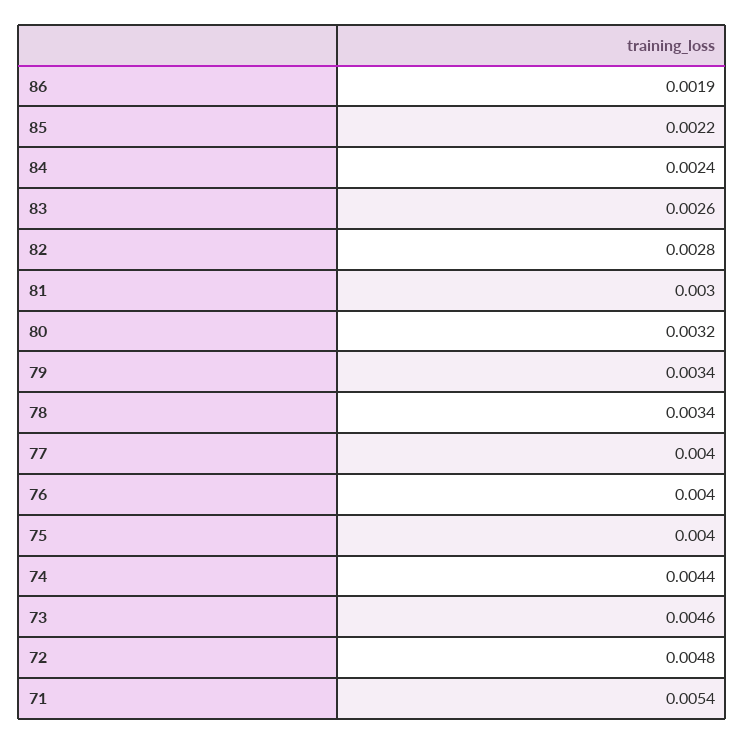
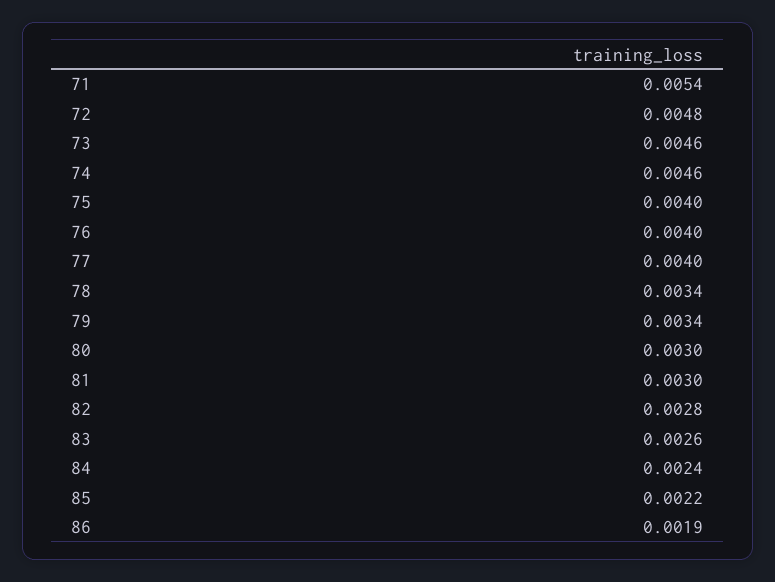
80: 0.0032 -> 0.003
74: 0.0044 -> 0.0046

